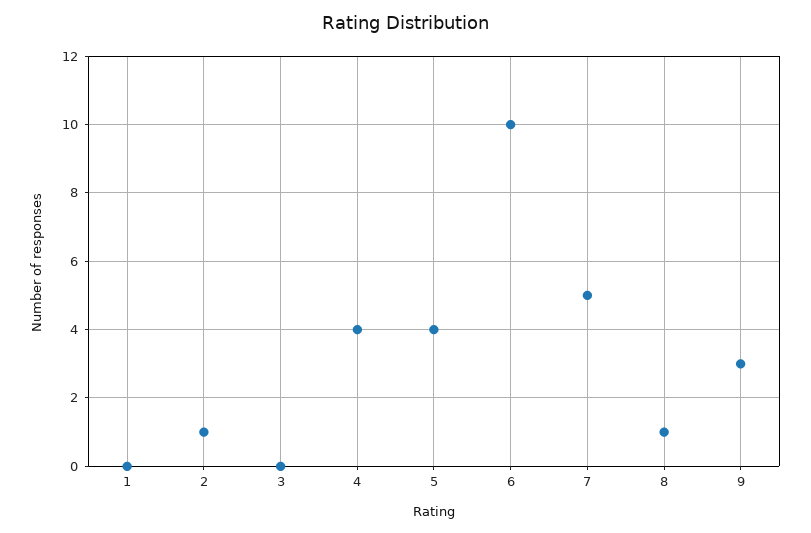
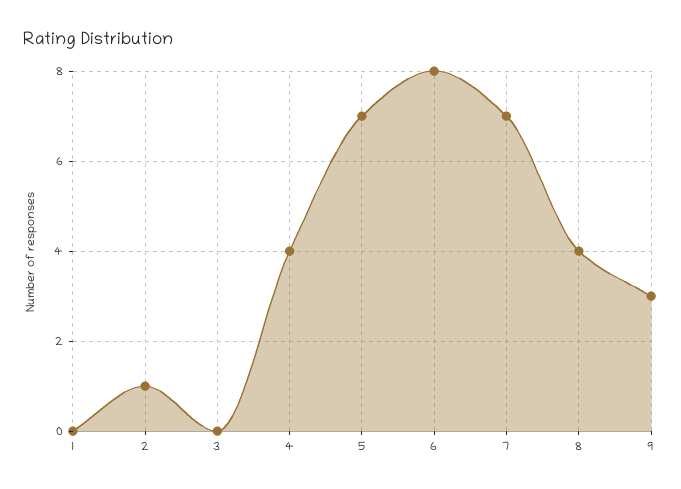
5: 4 -> 7
6: 10 -> 8
7: 5 -> 7
8: 1 -> 4

